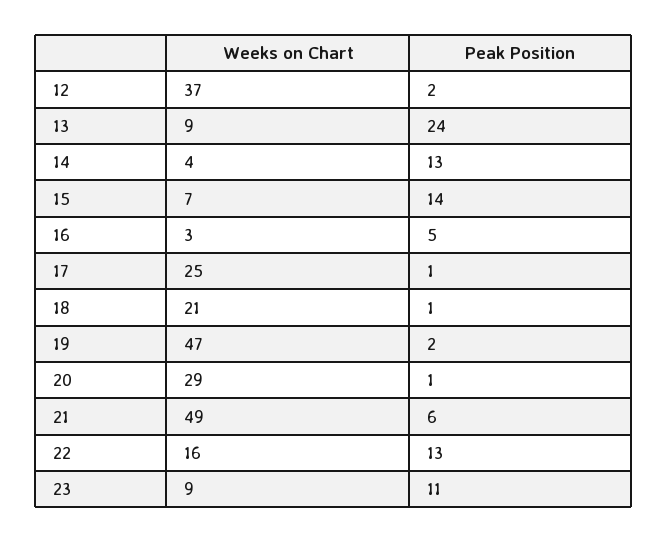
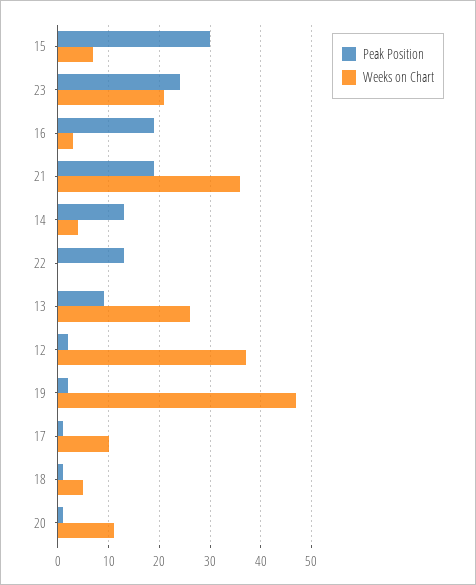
Weeks on Chart, 13: 9 -> 25
Peak Position, 13: 24 -> 10
Peak Position, 15: 14 -> 30
Peak Position, 16: 5 -> 20
Weeks on Chart, 17: 25 -> 10
Weeks on Chart, 18: 21 -> 5
Weeks on Chart, 20: 29 -> 10
Weeks on Chart, 21: 49 -> 35
Peak Position, 21: 6 -> 20
Weeks on Chart, 22: 16 -> 0
Weeks on Chart, 23: 9 -> 20
Peak Position, 23: 11 -> 25

